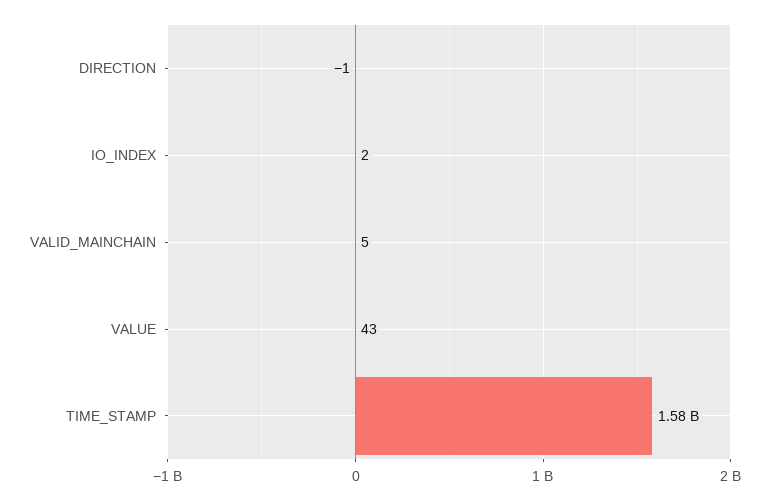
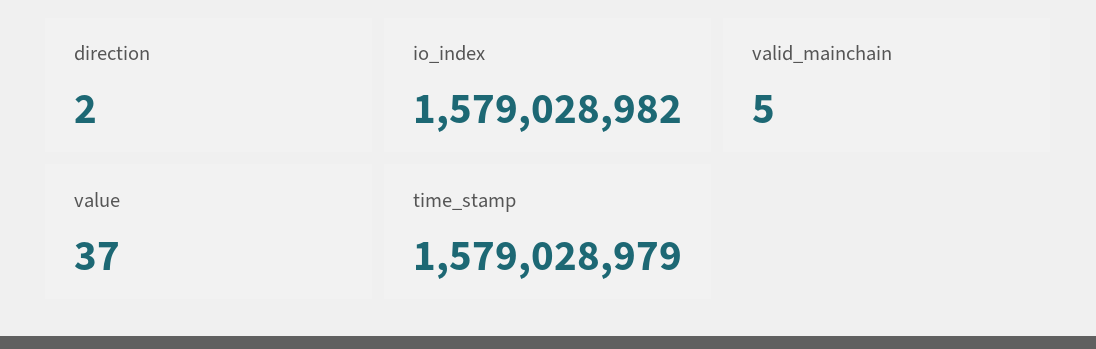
DIRECTION: -1 -> 2
IO_INDEX: 2 -> 1579028982
VALUE: 43 -> 37

